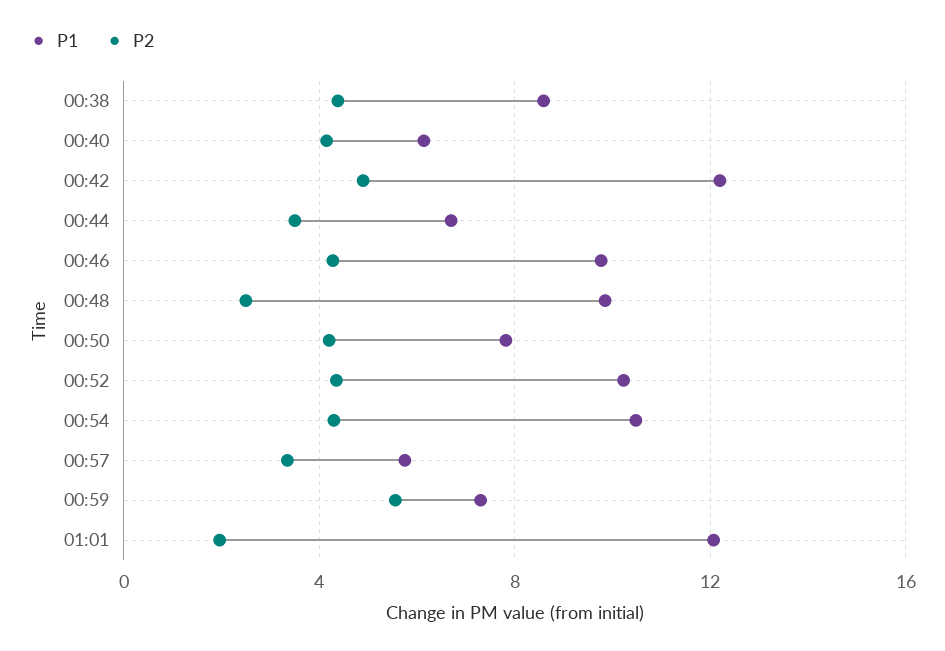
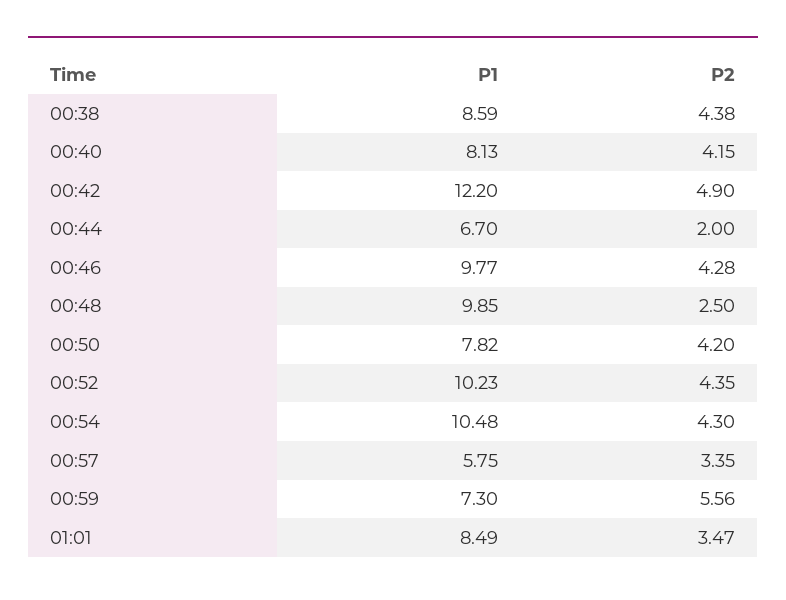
P1, 00:40: 6 -> 8.13
P2, 00:44: 3.5 -> 2
P1, 01:01: 12 -> 8.49
P2, 01:01: 2 -> 3.47

